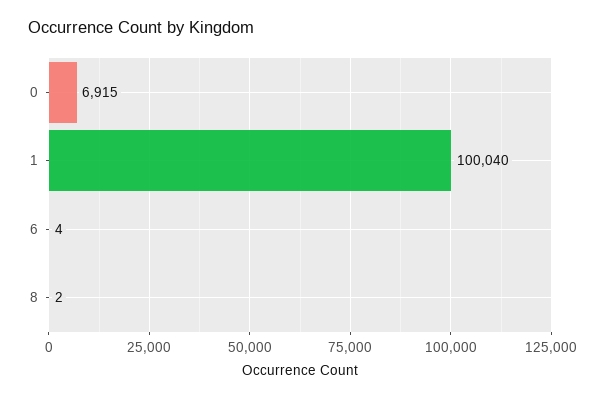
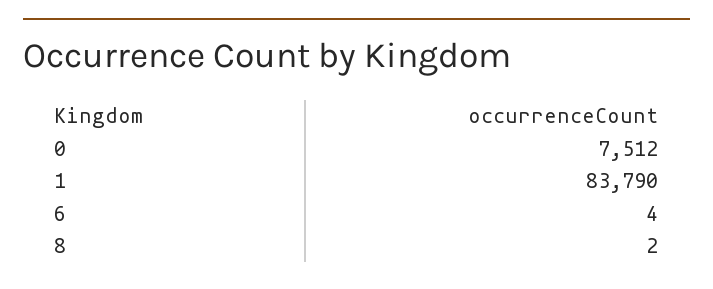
0: 6915 -> 7512
1: 100040 -> 83790

